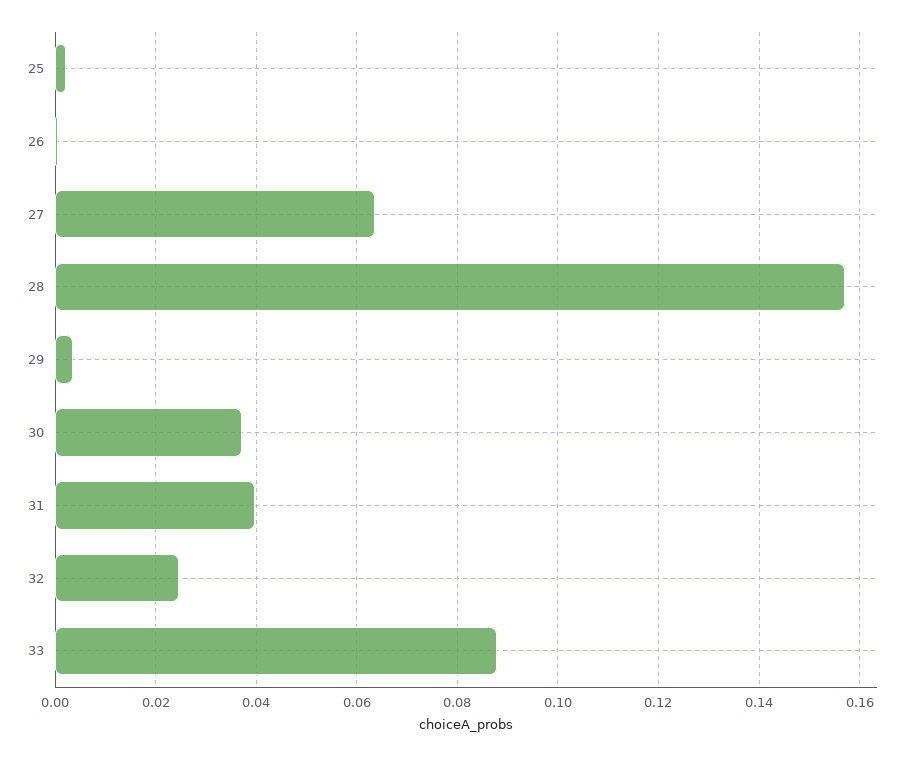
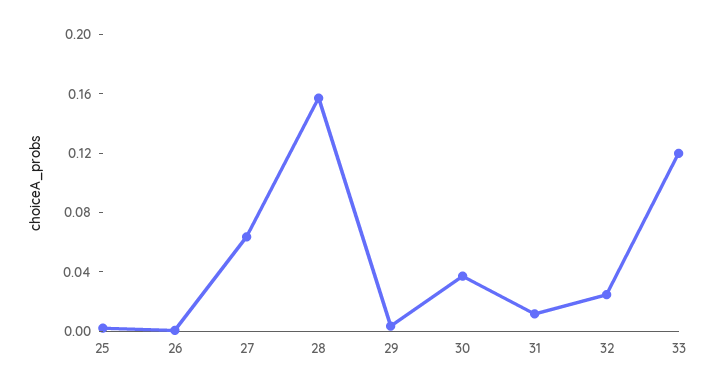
31: 0.04 -> 0.01
33: 0.088 -> 0.12

